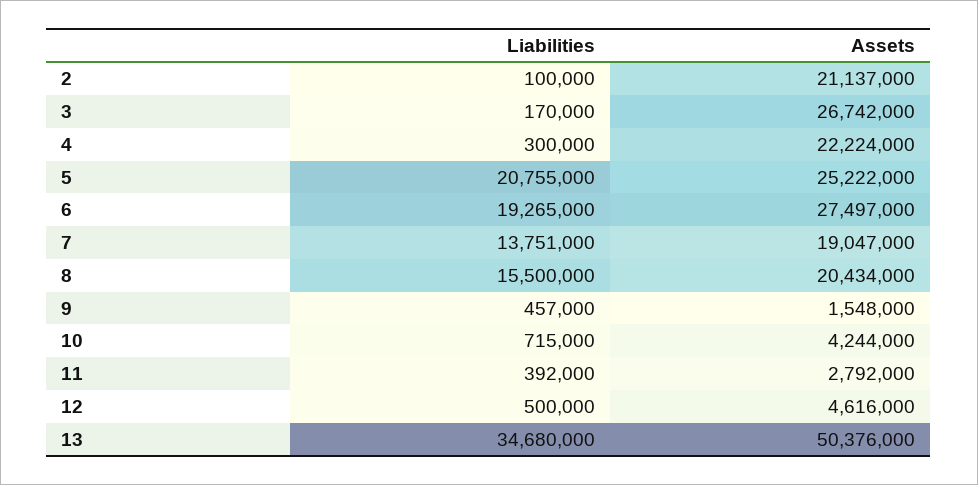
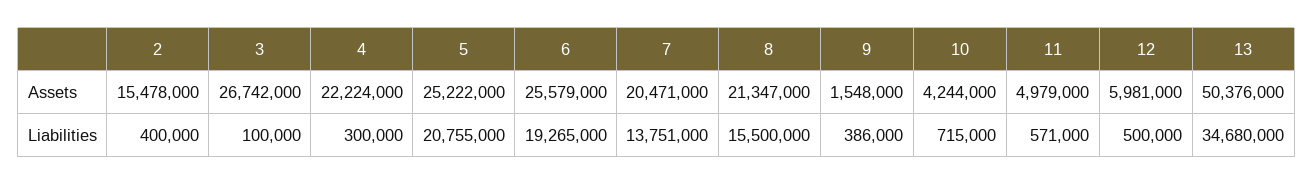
Liabilities, 2: 100000 -> 400000
Assets, 2: 21137000 -> 15478000
Liabilities, 3: 170000 -> 100000
Assets, 6: 27497000 -> 25579000
Assets, 7: 19047000 -> 20471000
Assets, 8: 20434000 -> 21347000
Liabilities, 9: 457000 -> 386000
Liabilities, 11: 392000 -> 571000
Assets, 11: 2792000 -> 4979000
Assets, 12: 4616000 -> 5981000

